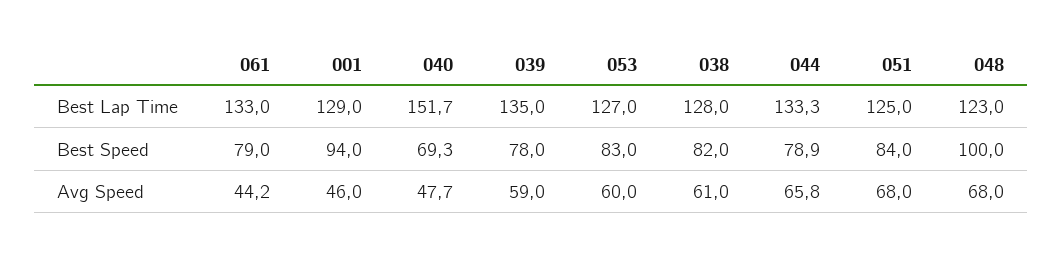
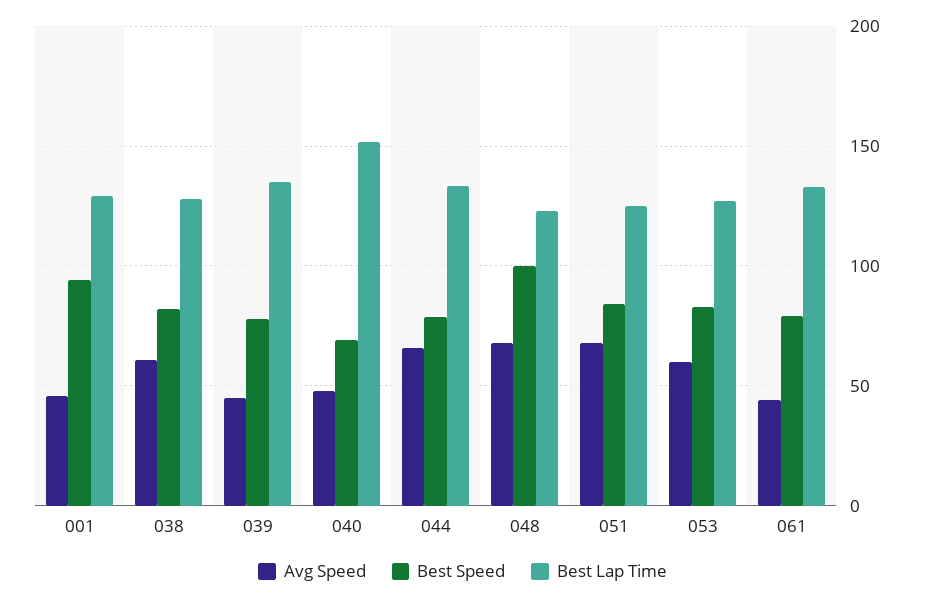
Avg Speed, 039: 59 -> 45

